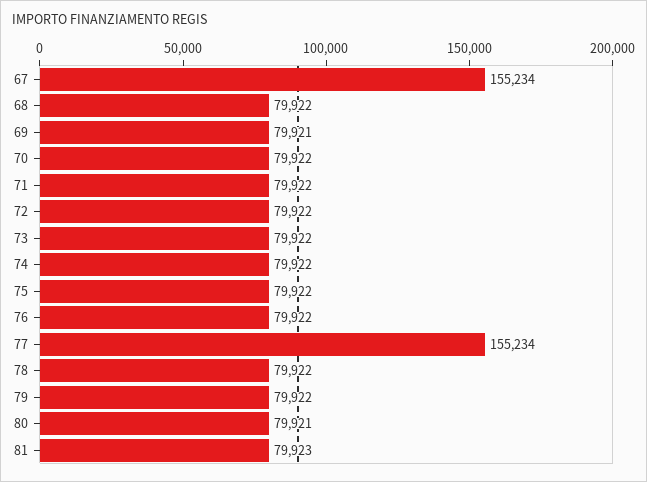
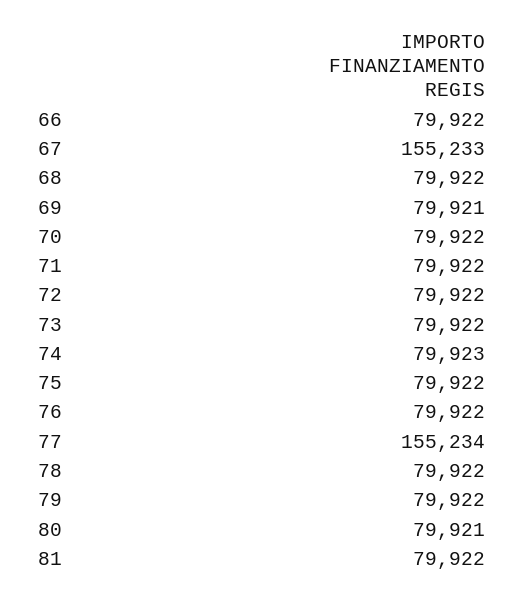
67: 155234 -> 155233
74: 79922 -> 79923
81: 79923 -> 79922
66: none -> 79922

